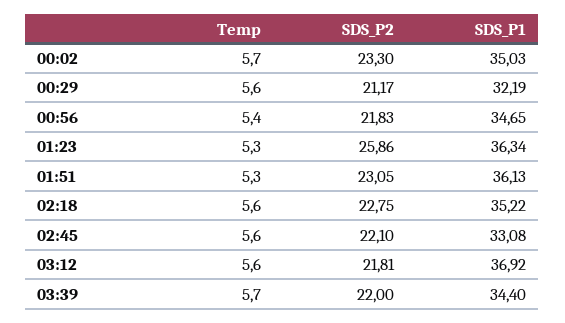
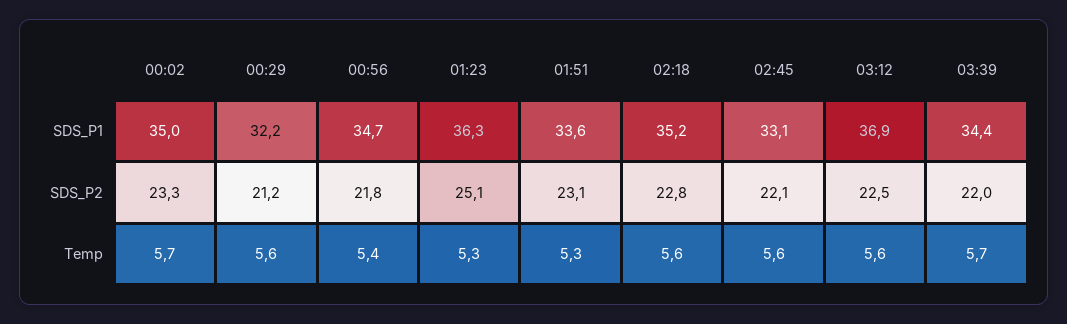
SDS_P2, 01:23: 25.86 -> 25.1
SDS_P1, 01:51: 36.13 -> 33.6
SDS_P2, 03:12: 21.81 -> 22.5

